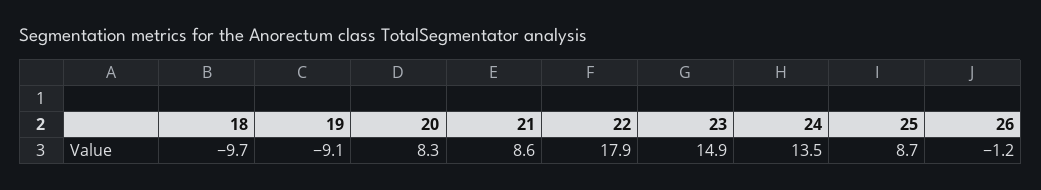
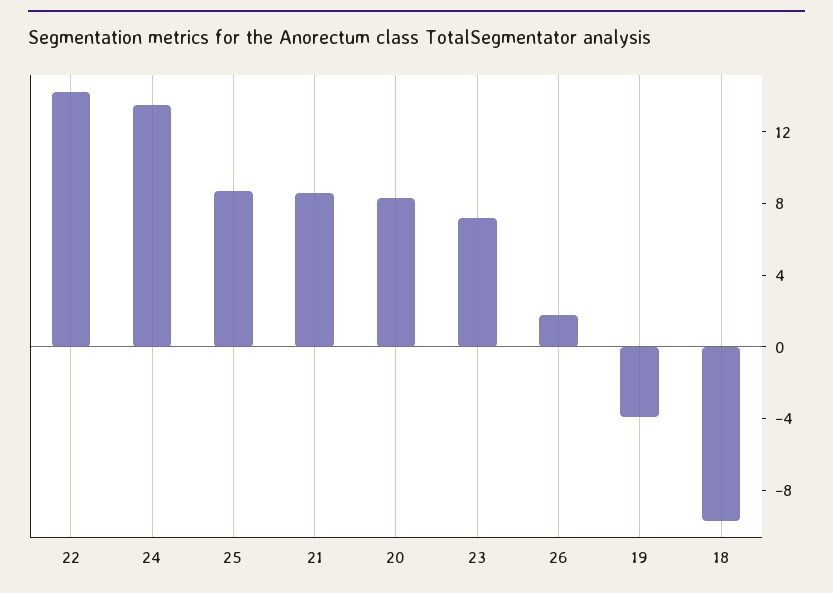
19: -9.1 -> -4
22: 17.9 -> 14
23: 14.9 -> 7
26: -1.2 -> 2

